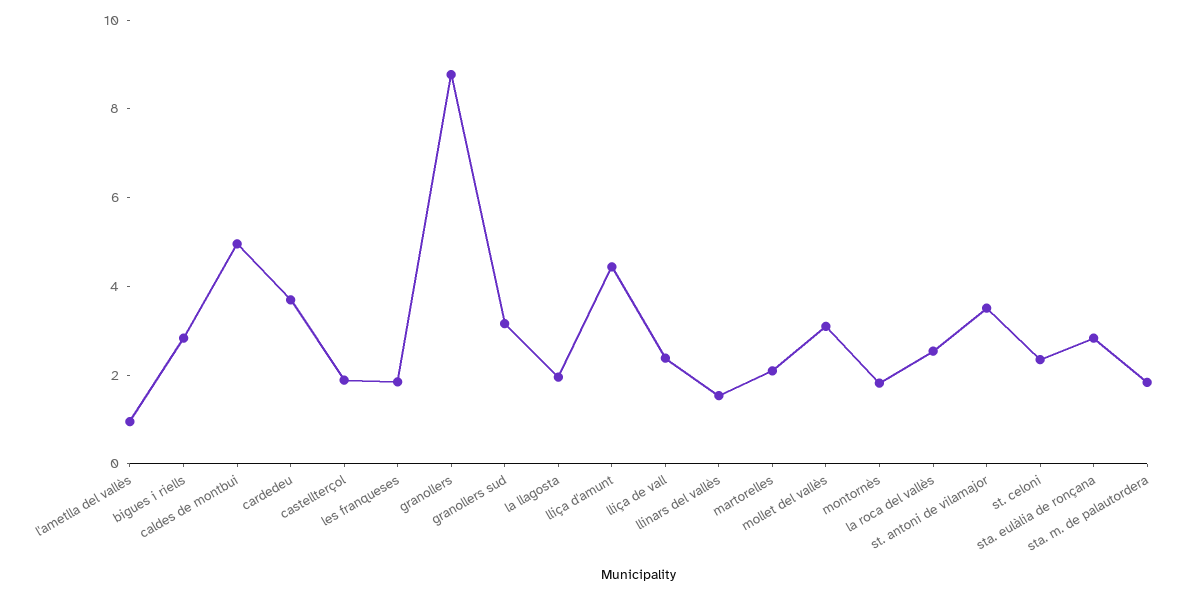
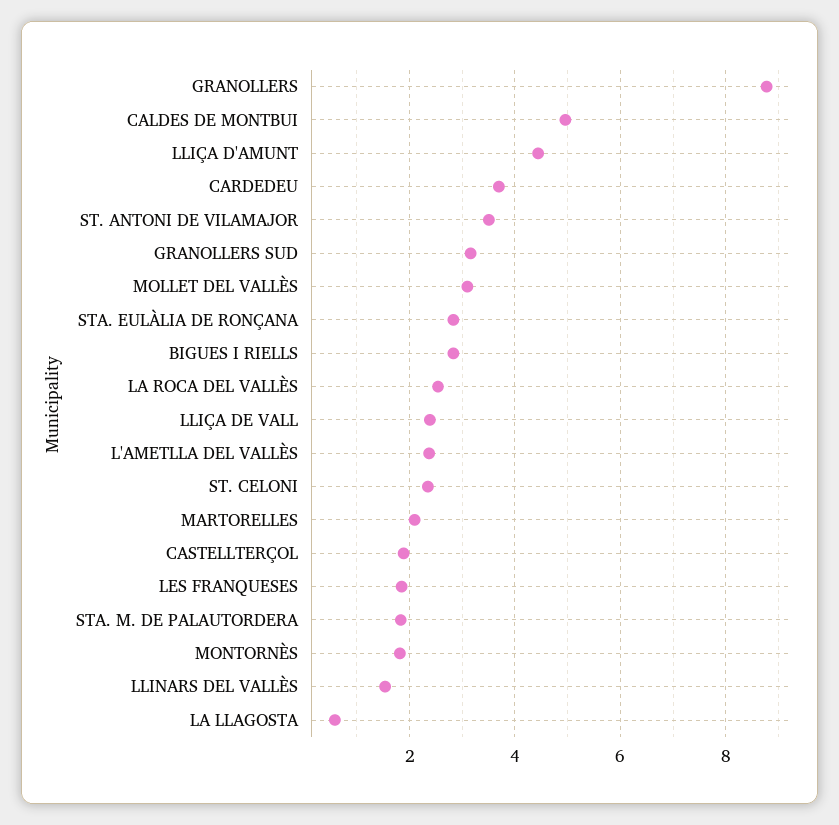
l'ametlla del vallès: 1 -> 2.4
la llagosta: 2 -> 0.6

